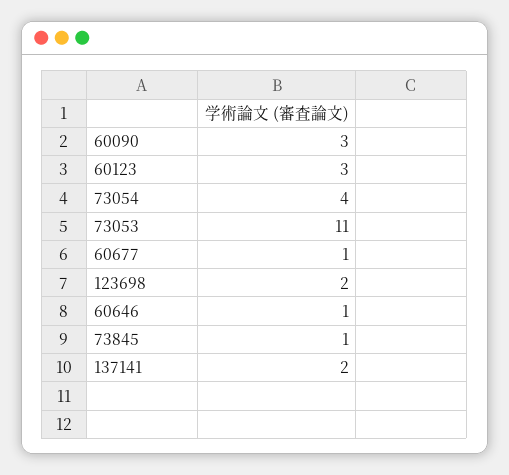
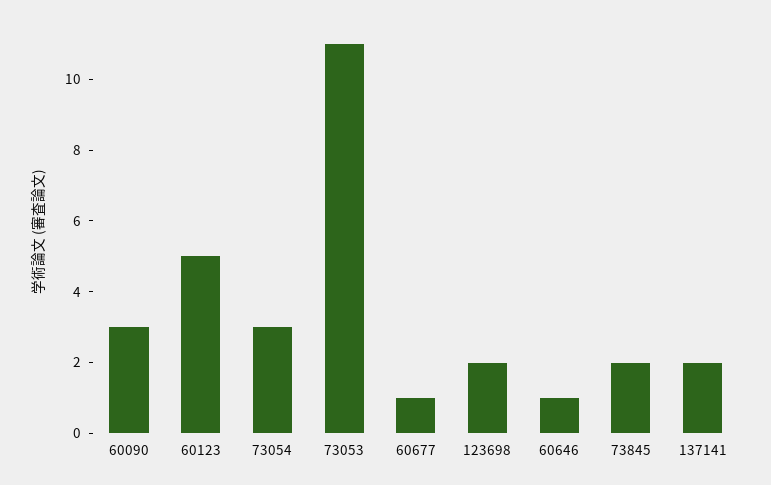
60123: 3 -> 5
73054: 4 -> 3
73845: 1 -> 2

